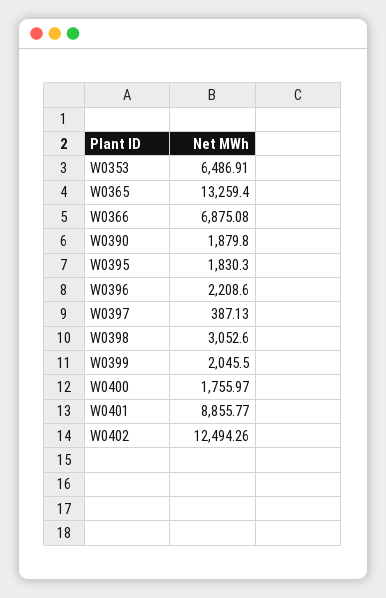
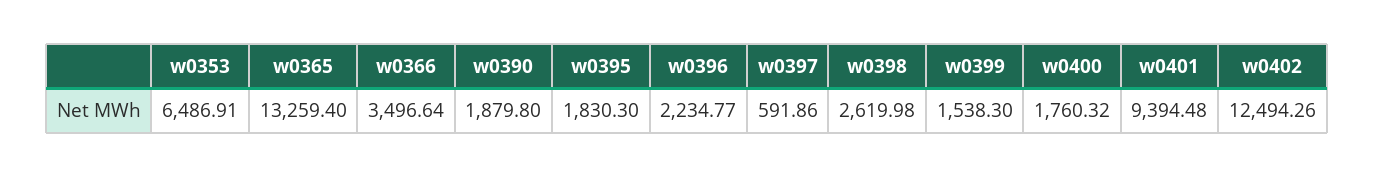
W0366: 6875.08 -> 3496.64
W0396: 2208.6 -> 2234.77
W0397: 387.13 -> 591.86
W0398: 3052.6 -> 2619.98
W0399: 2045.5 -> 1538.3
W0400: 1755.97 -> 1760.32
W0401: 8855.77 -> 9394.48

